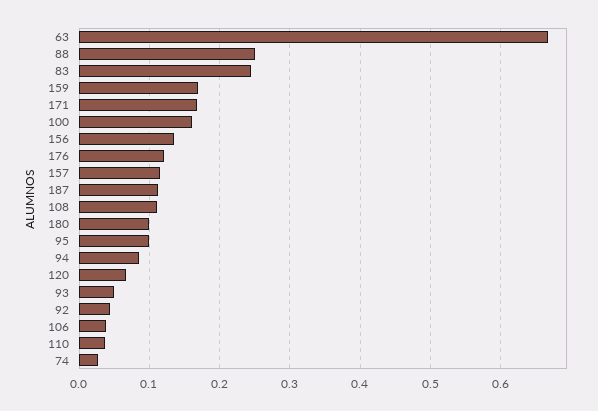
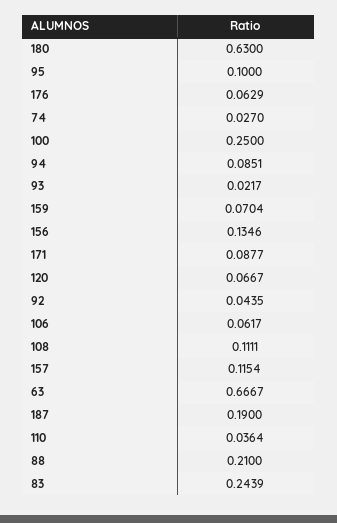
88: 0.25 -> 0.21
159: 0.17 -> 0.0704
171: 0.17 -> 0.0877
100: 0.16 -> 0.25
176: 0.12 -> 0.0629
187: 0.11 -> 0.19
180: 0.1 -> 0.63
93: 0.05 -> 0.0217
106: 0.04 -> 0.0617

